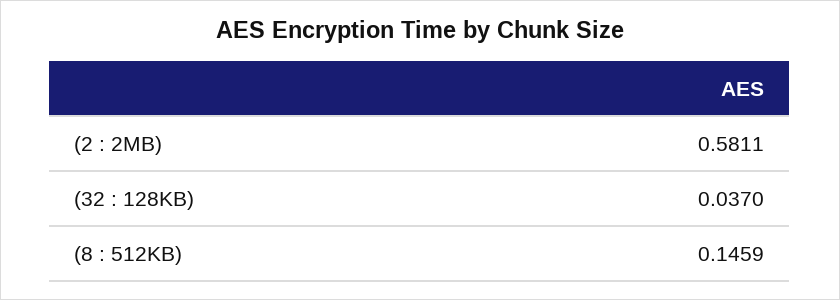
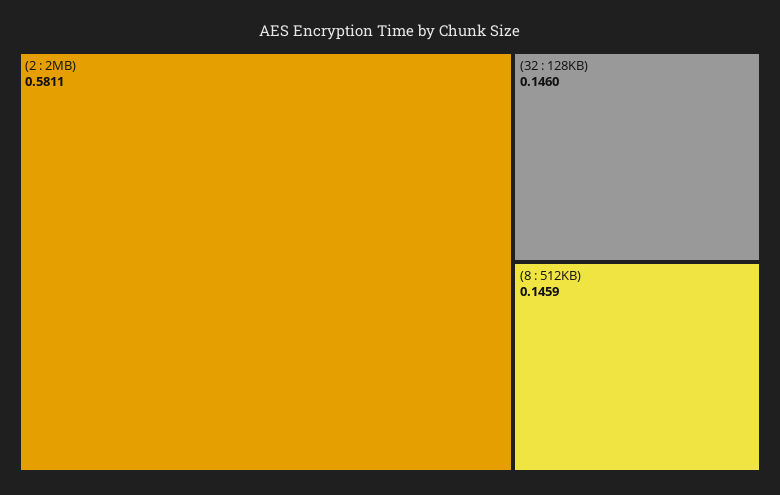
(32 : 128KB): 0.037 -> 0.146

